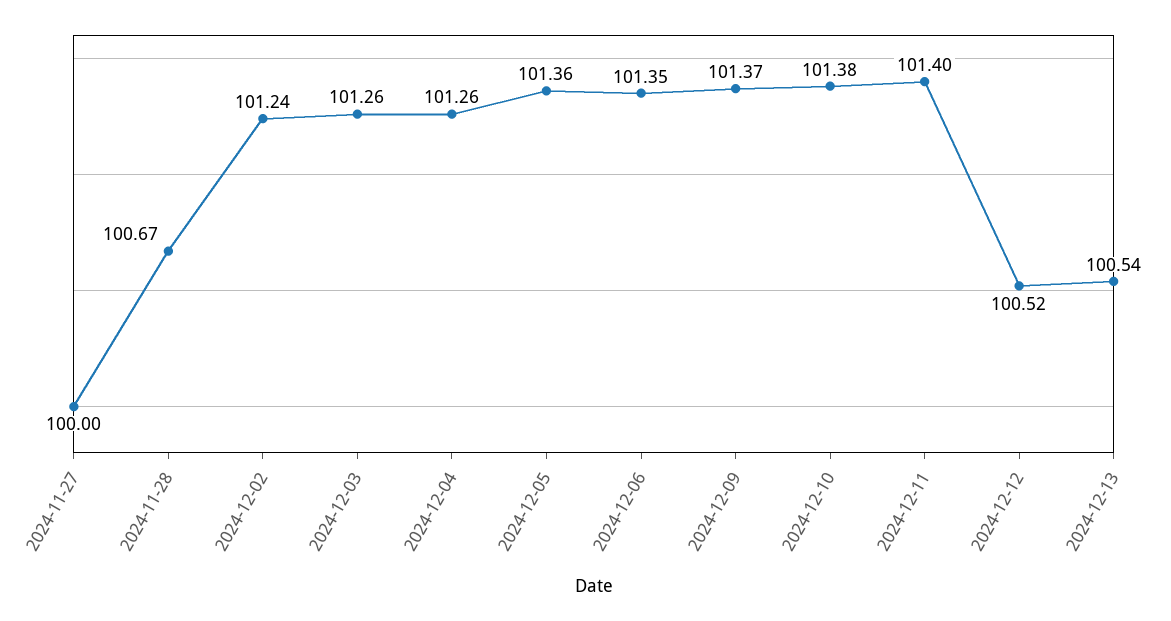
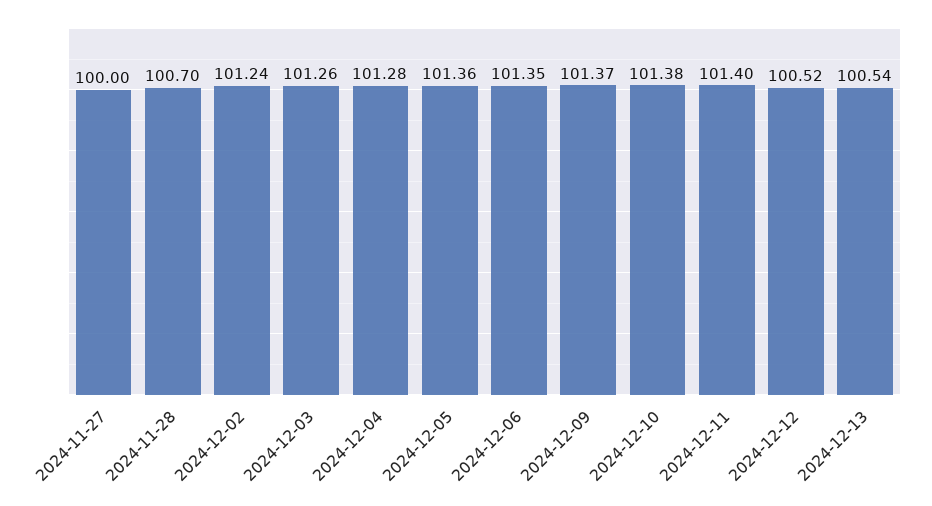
2024-11-28: 100.67 -> 100.7
2024-12-04: 101.26 -> 101.28

